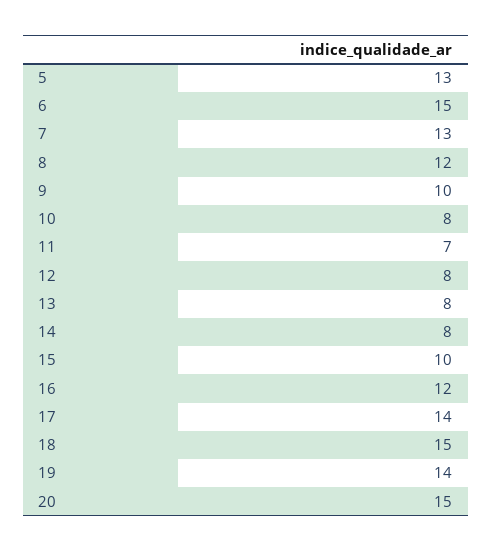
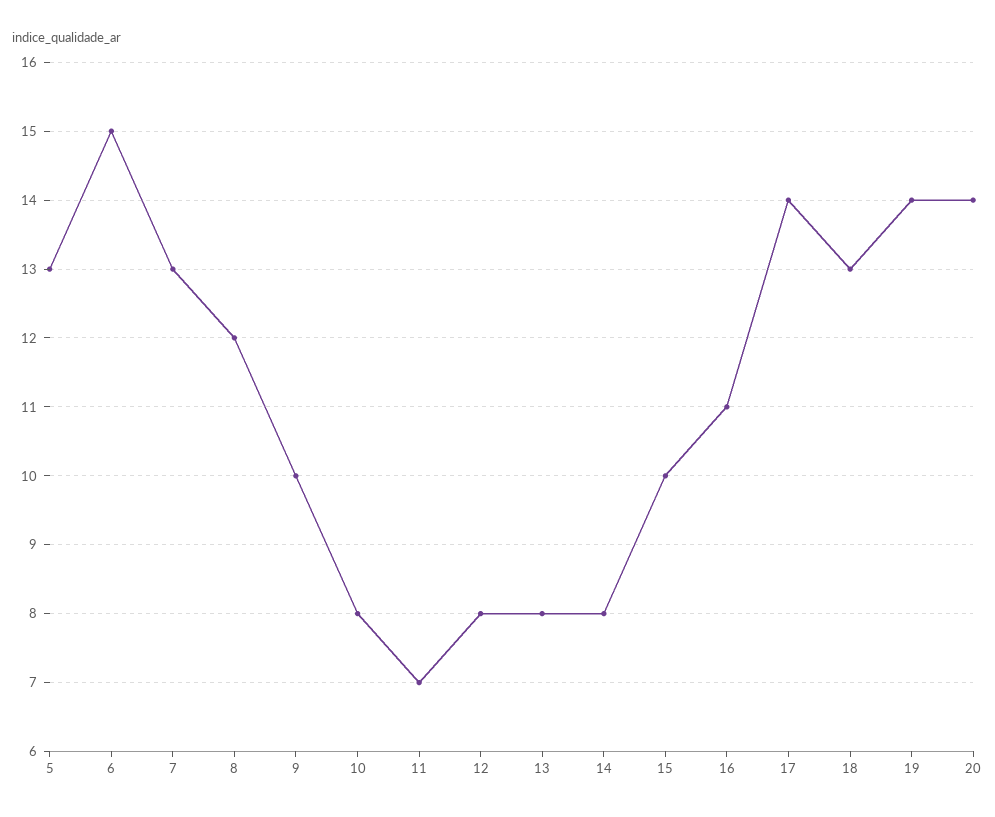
16: 12 -> 11
18: 15 -> 13
20: 15 -> 14

